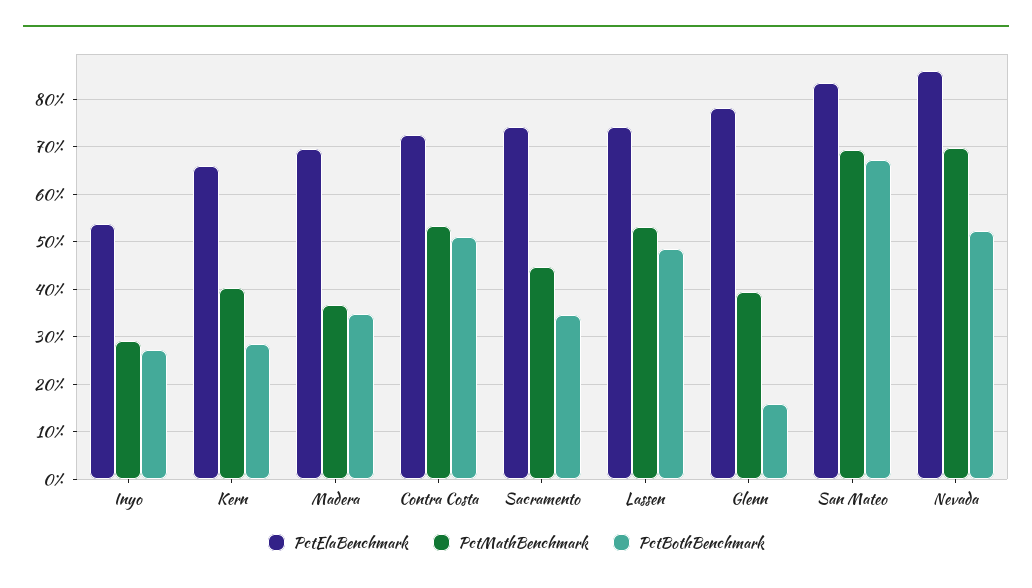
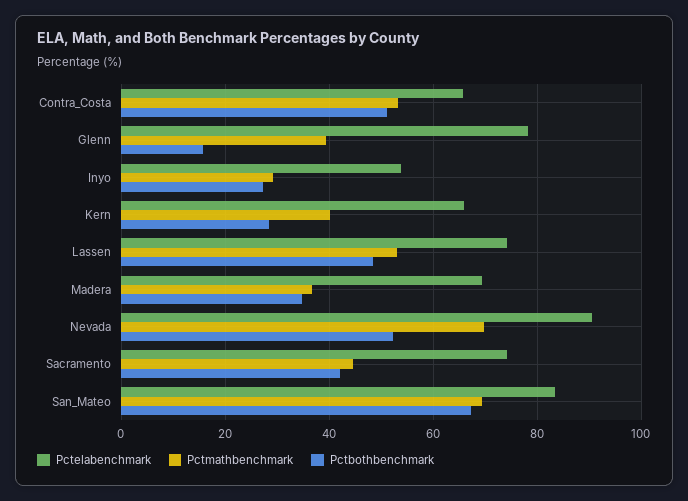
PctElaBenchmark, Contra Costa: 72 -> 66
PctBothBenchmark, Sacramento: 34 -> 42
PctElaBenchmark, Nevada: 86 -> 90

